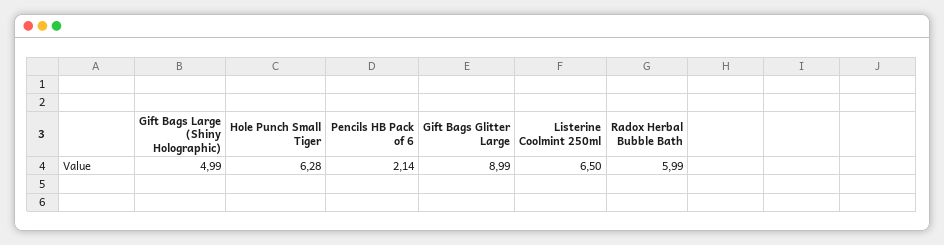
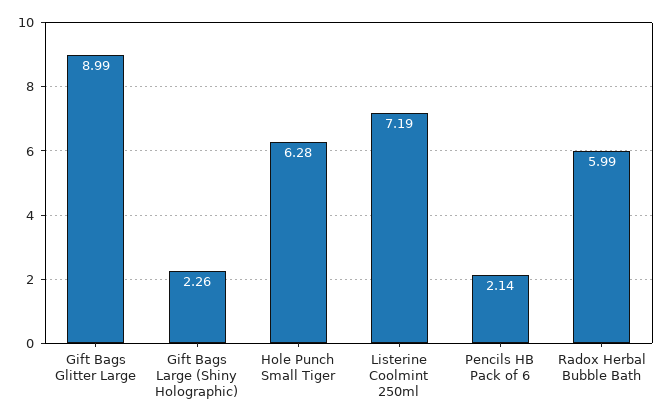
Gift Bags Large (Shiny Holographic): 4.99 -> 2.26
Listerine Coolmint 250ml: 6.5 -> 7.19

